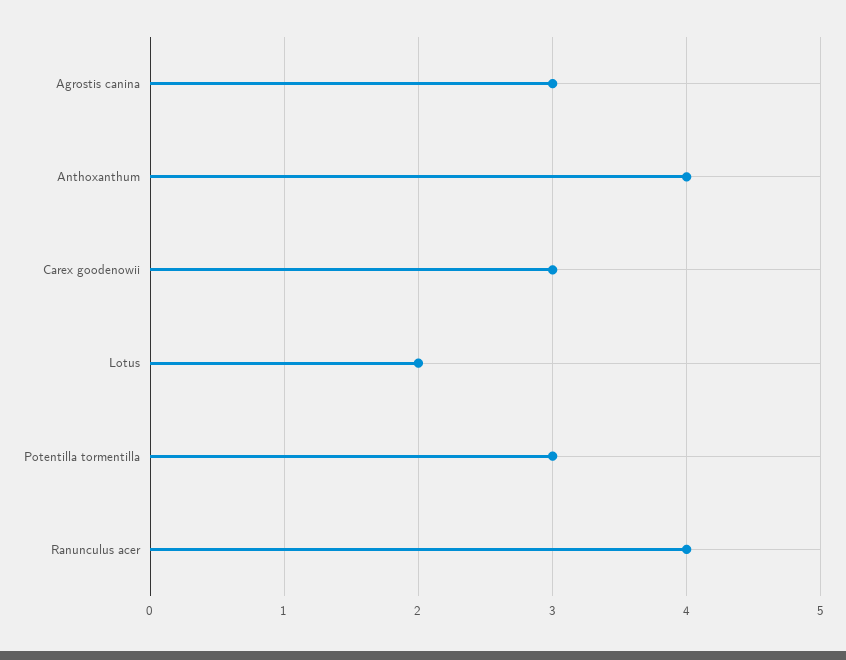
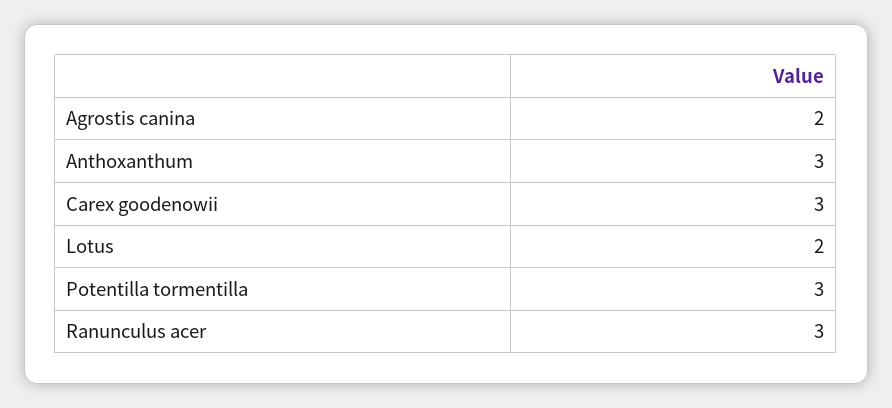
Agrostis canina: 3 -> 2
Anthoxanthum: 4 -> 3
Ranunculus acer: 4 -> 3

